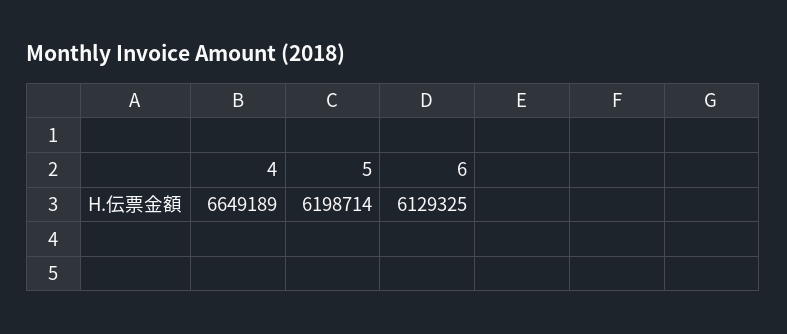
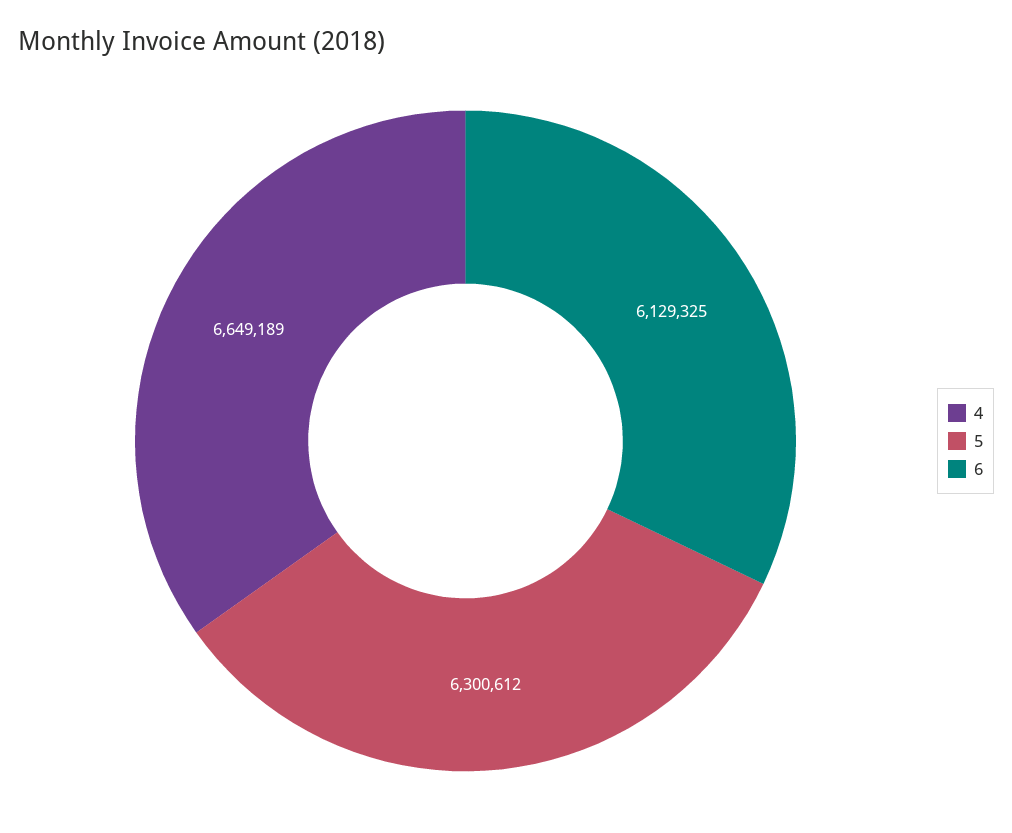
5: 6198714 -> 6300612

